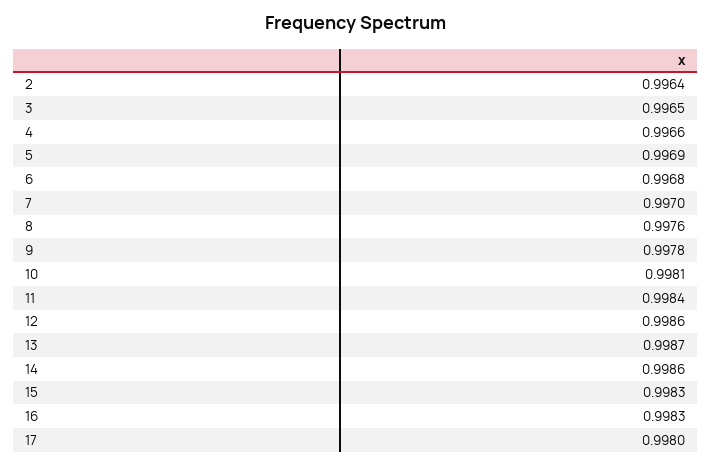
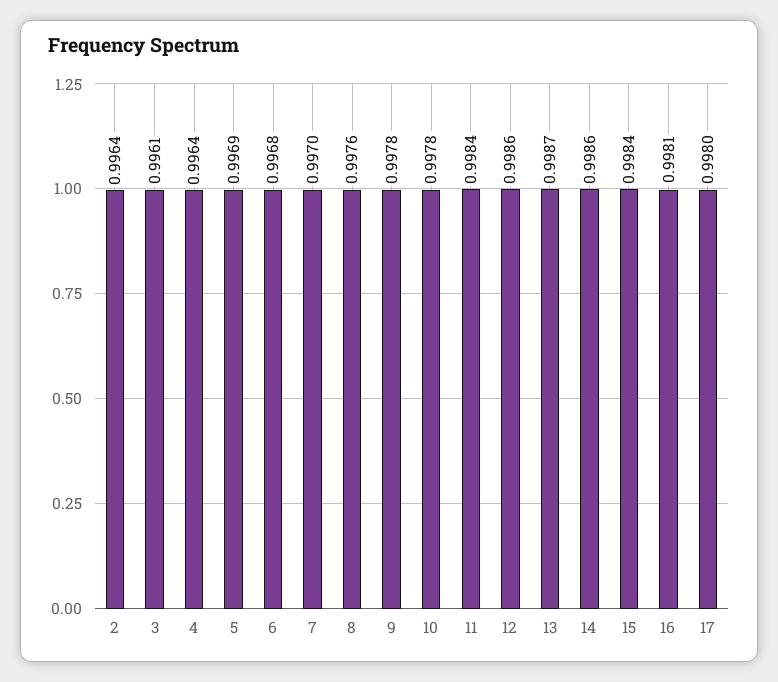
3: 0.9965 -> 0.9961
4: 0.9966 -> 0.9964
10: 0.9981 -> 0.9978
15: 0.9983 -> 0.9984
16: 0.9983 -> 0.9981

